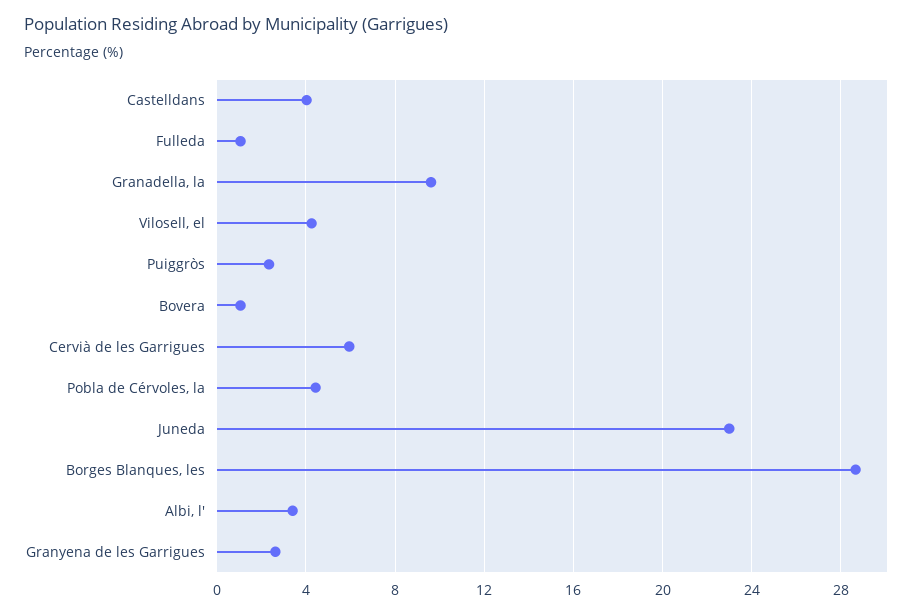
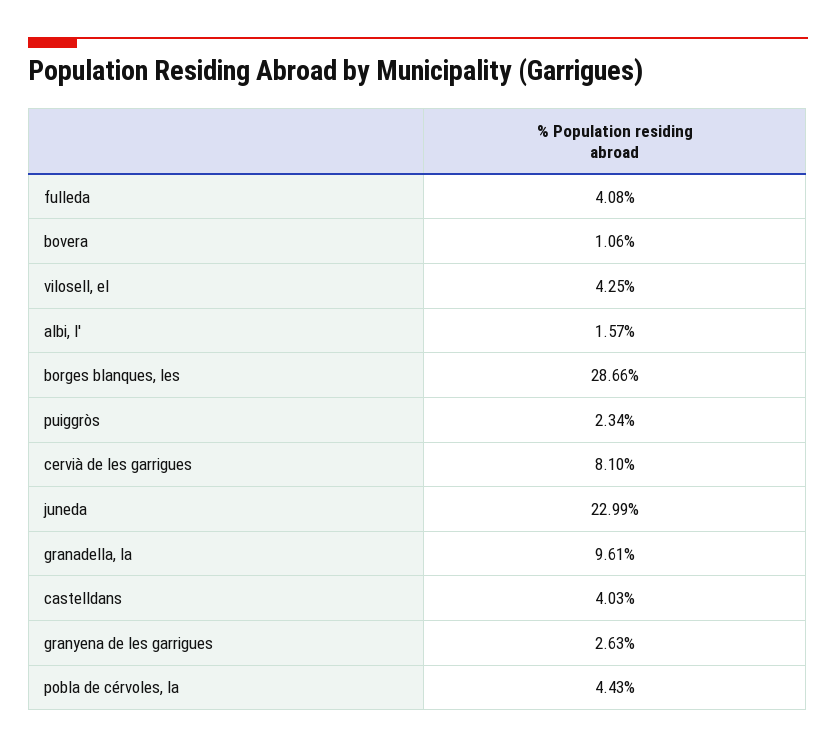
Fulleda: 1 -> 4.08
Cervià de les Garrigues: 6 -> 8.1
Albi, l': 3.5 -> 1.57

